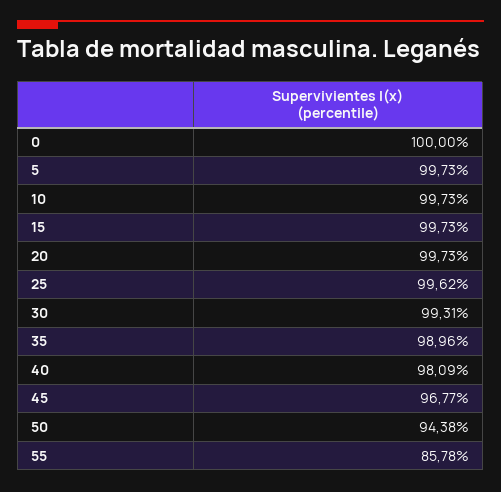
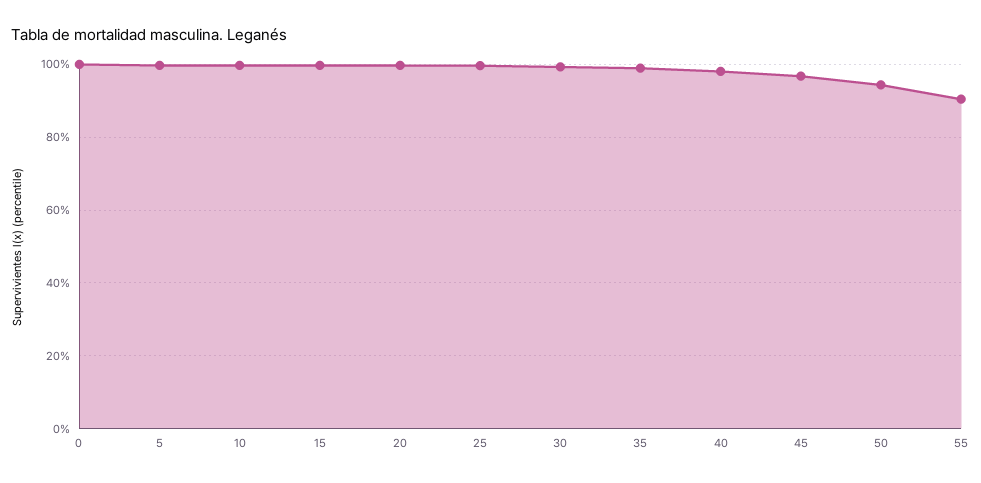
55: 85.78 -> 90

